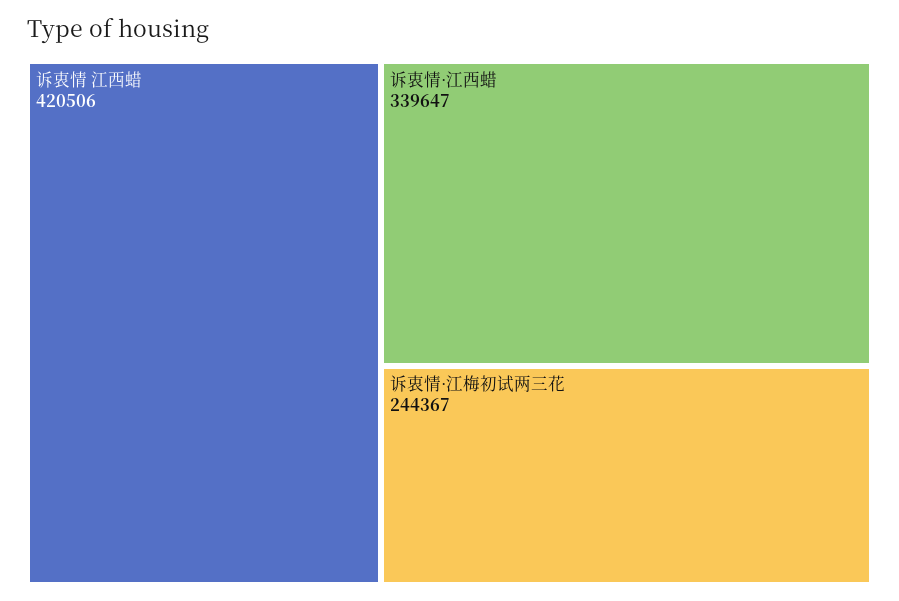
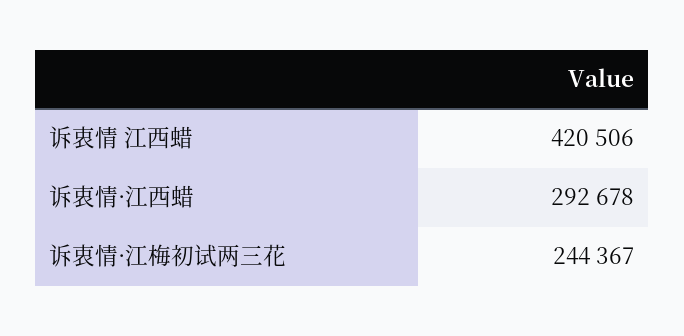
诉衷情·江西蜡: 339647 -> 292678

